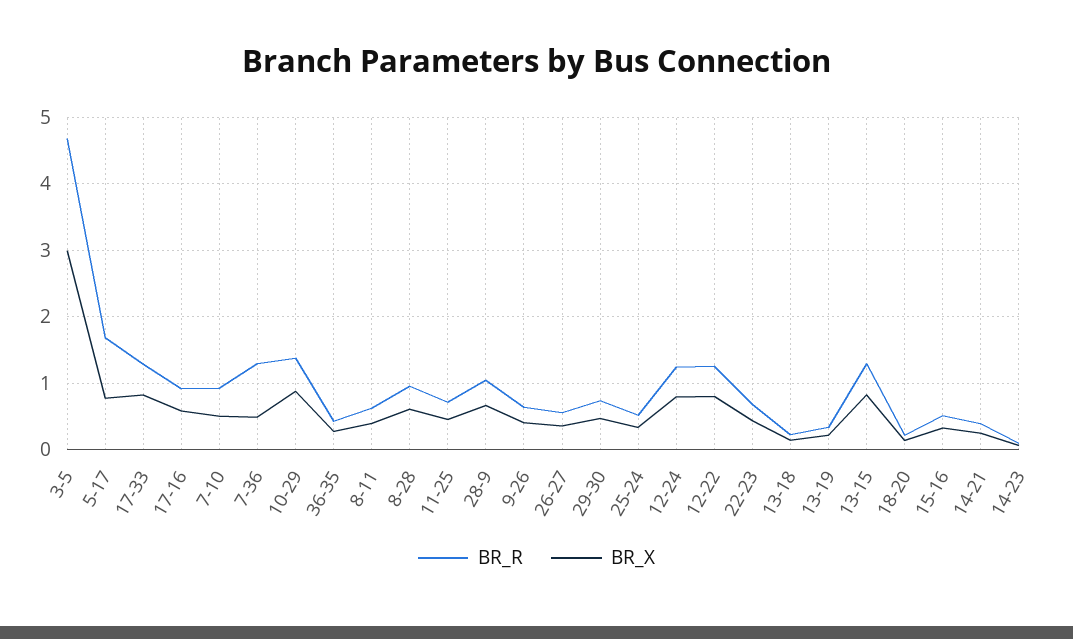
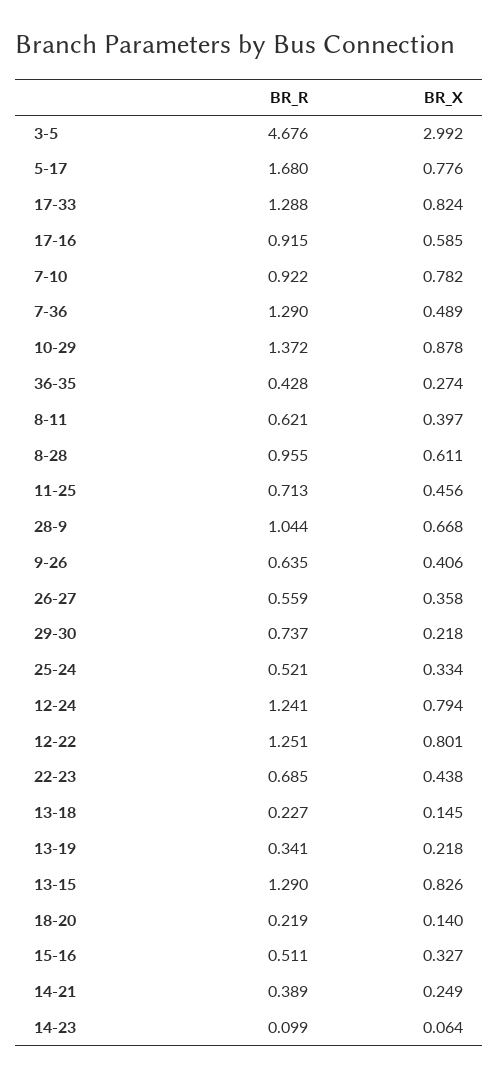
BR_X, 7-10: 0.5 -> 0.782
BR_X, 29-30: 0.5 -> 0.218

